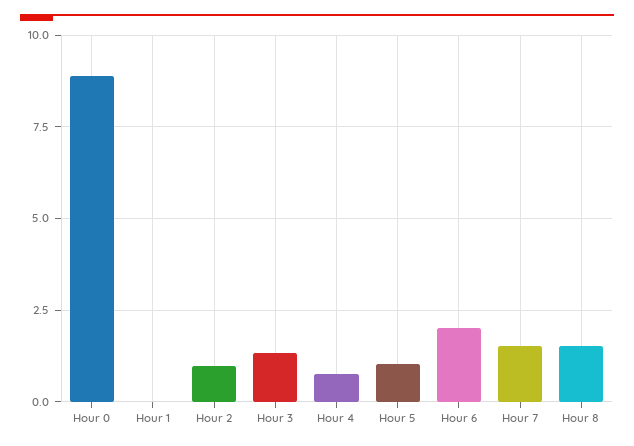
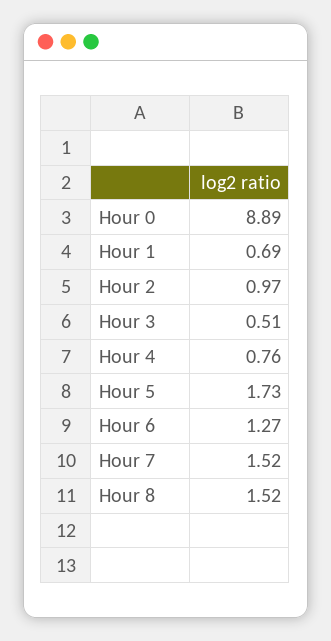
Hour 1: 0 -> 0.69
Hour 3: 1.25 -> 0.51
Hour 5: 1 -> 1.73
Hour 6: 2 -> 1.27

